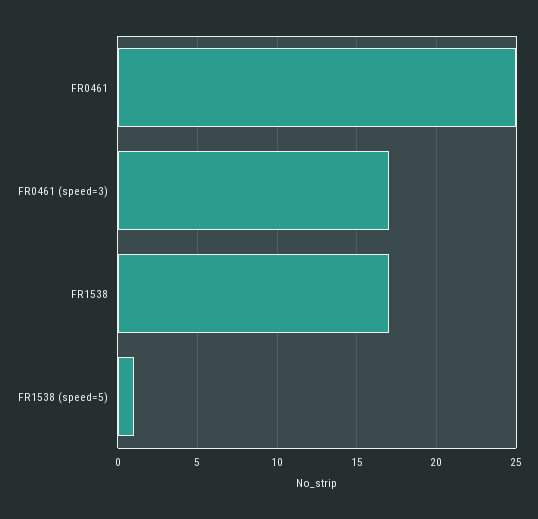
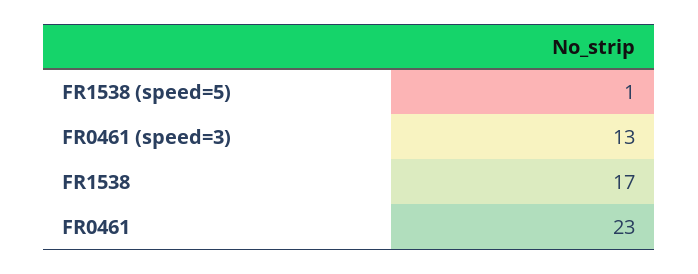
FR0461: 25 -> 23
FR0461 (speed=3): 17 -> 13

